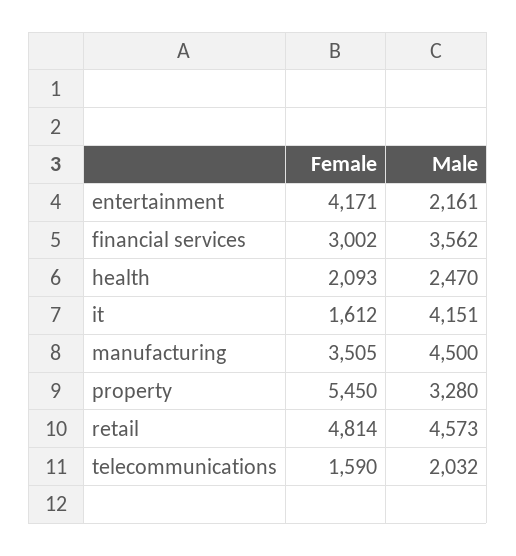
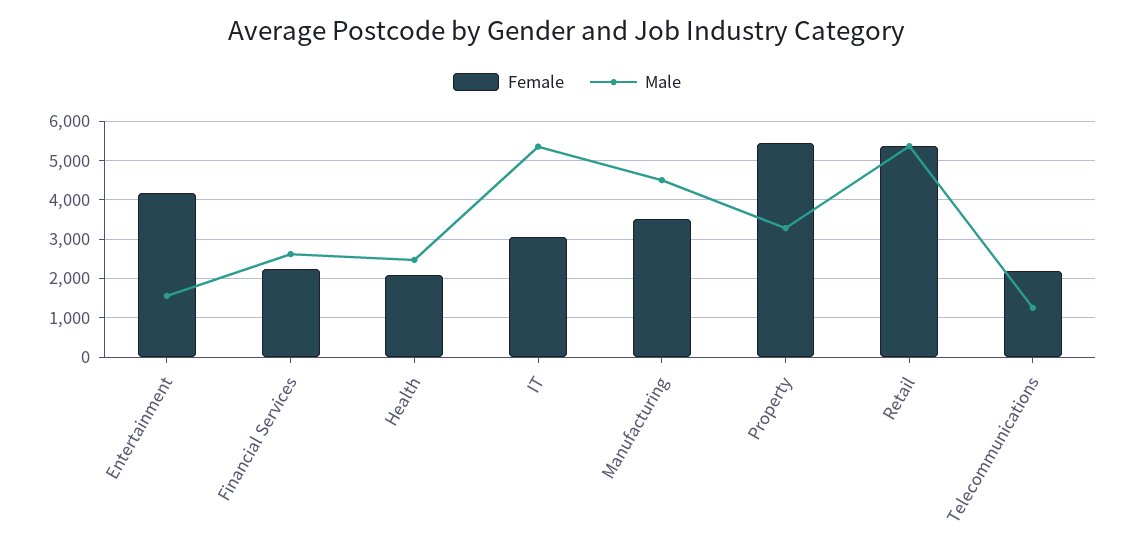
Male, entertainment: 2161 -> 1600
Female, financial services: 3002 -> 2200
Male, financial services: 3562 -> 2600
Female, it: 1612 -> 3000
Male, it: 4151 -> 5400
Female, retail: 4814 -> 5400
Male, retail: 4573 -> 5400
Female, telecommunications: 1590 -> 2200
Male, telecommunications: 2032 -> 1200

